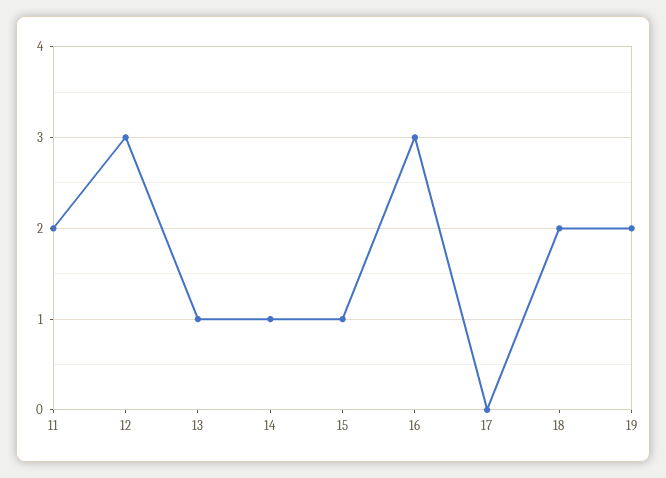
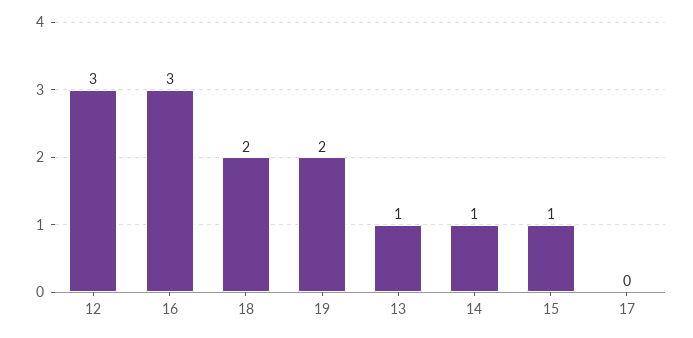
11: 2 -> none

